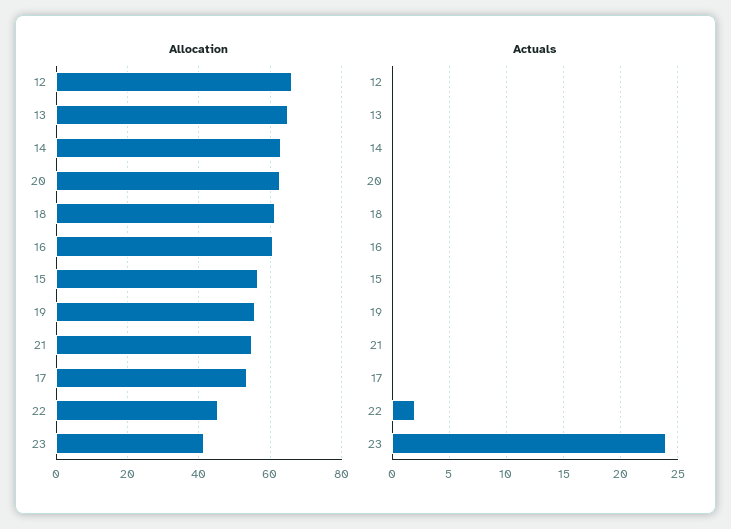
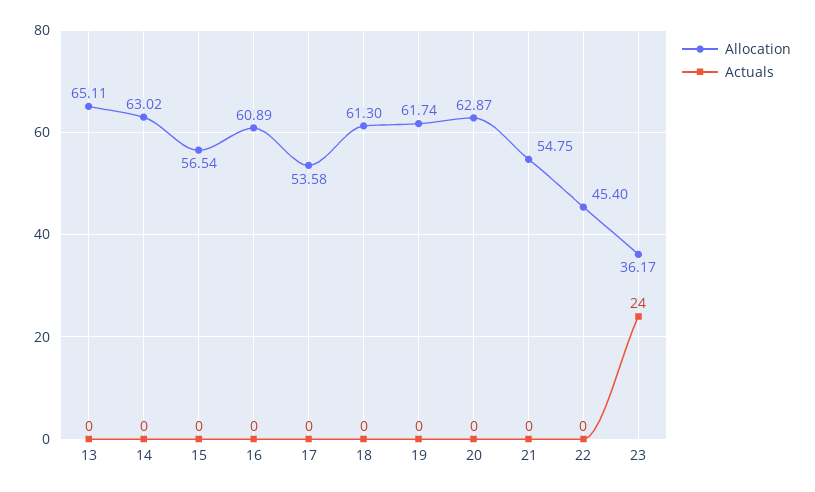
Allocation, 12: 66 -> none
Allocation, 19: 56 -> 61.74
Allocation, 23: 42 -> 36.17
Actuals, 12: 0 -> none
Actuals, 22: 2 -> 0

